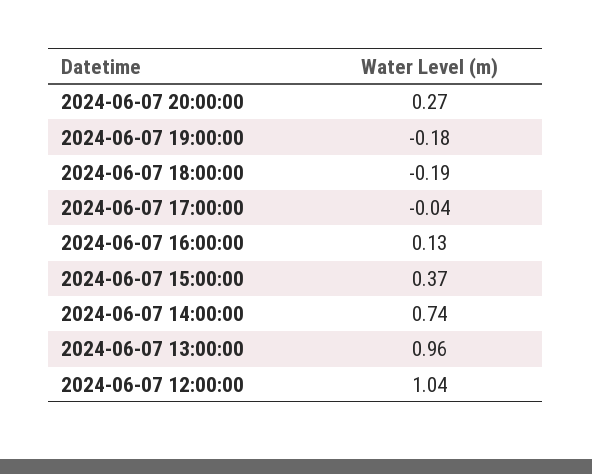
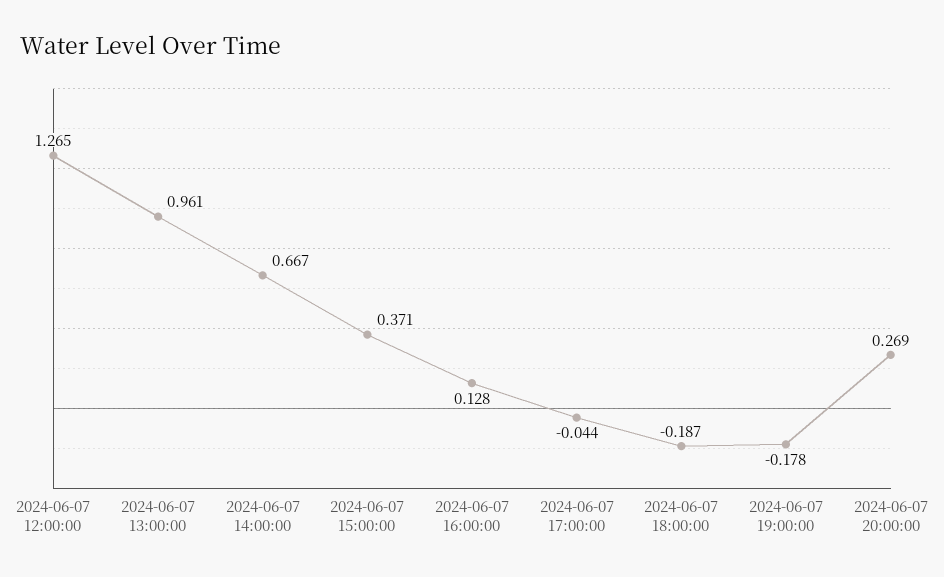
2024-06-07 14:00:00: 0.74 -> 0.667
2024-06-07 12:00:00: 1.04 -> 1.265

